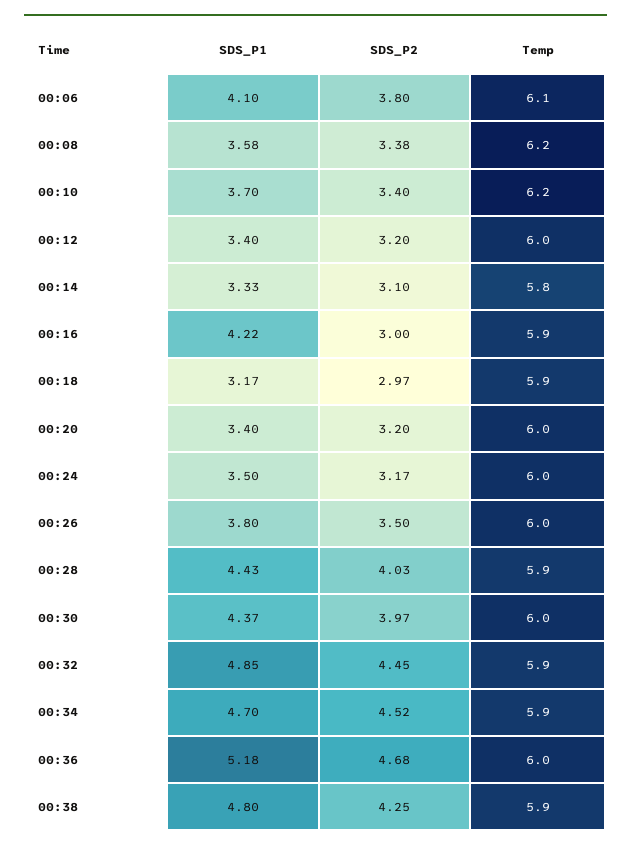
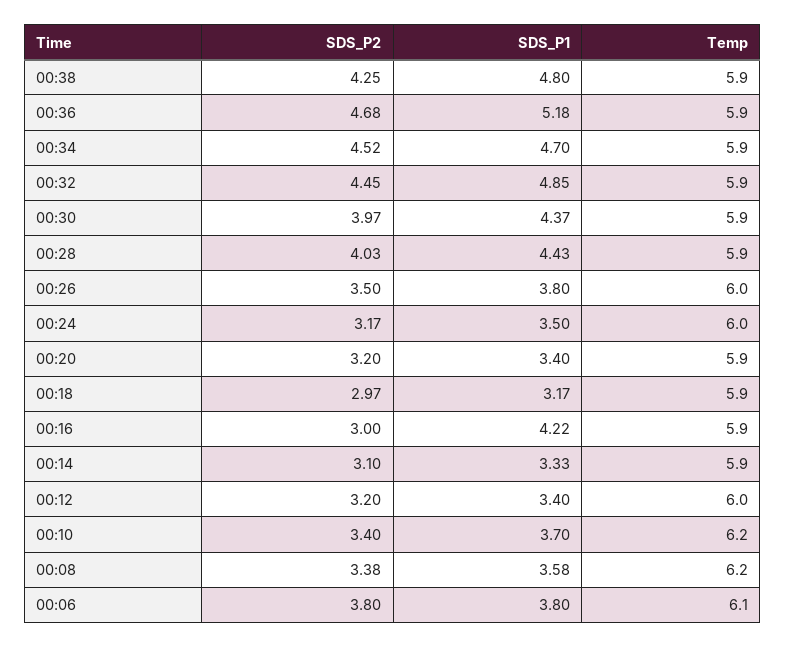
SDS_P1, 00:06: 4.1 -> 3.8
Temp, 00:14: 5.8 -> 5.9
Temp, 00:20: 6 -> 5.9
Temp, 00:30: 6 -> 5.9
Temp, 00:36: 6 -> 5.9

